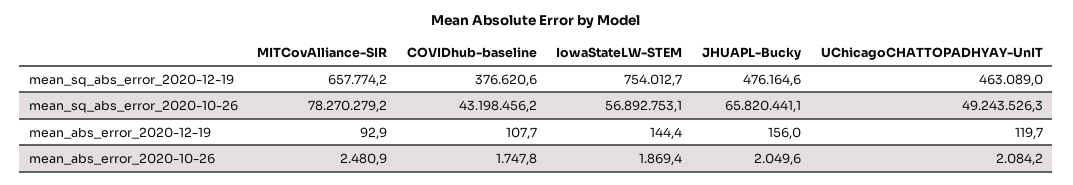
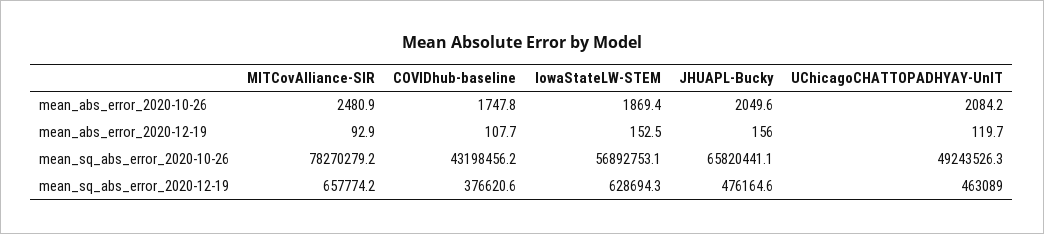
IowaStateLW-STEM, mean_sq_abs_error_2020-12-19: 754012.7 -> 628694.3
IowaStateLW-STEM, mean_abs_error_2020-12-19: 144.4 -> 152.5

